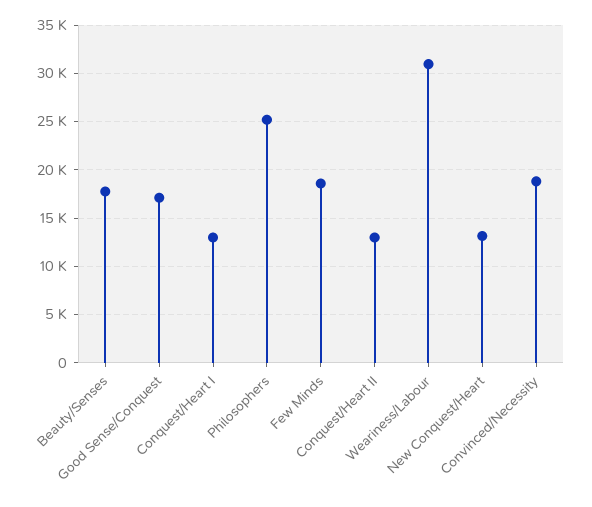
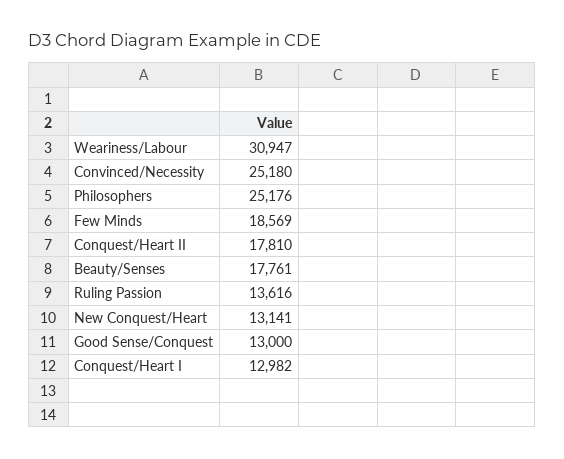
Good Sense/Conquest: 17000 -> 13000
Conquest/Heart II: 13000 -> 17810
Convinced/Necessity: 19000 -> 25180
Ruling Passion: none -> 13616

